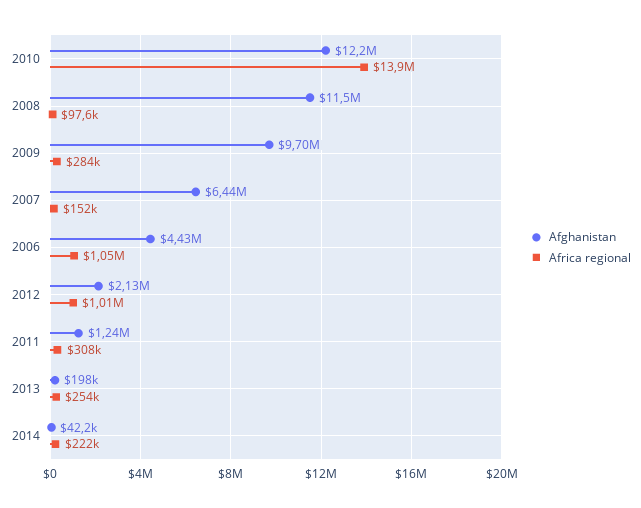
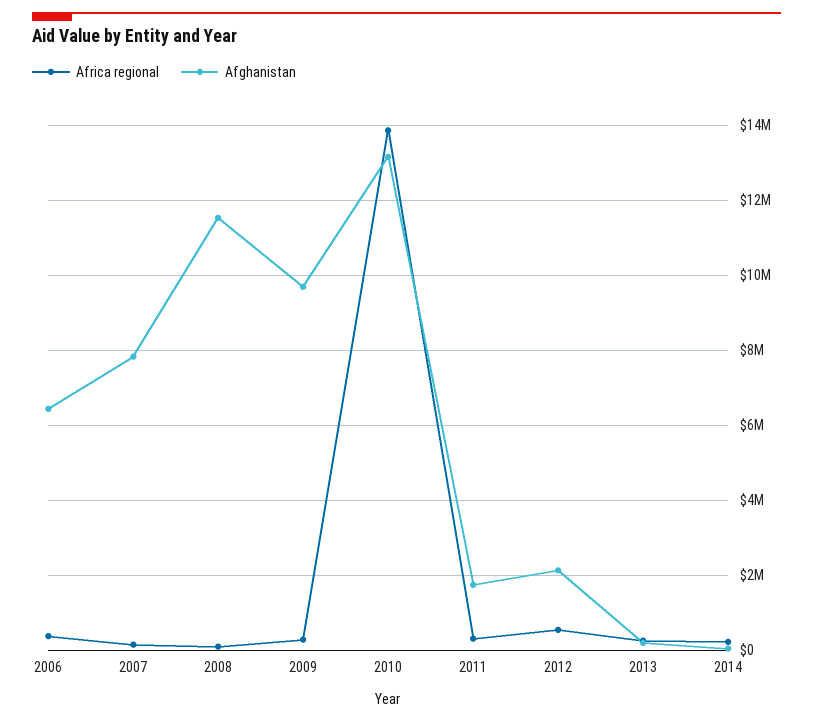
Afghanistan, 2010: 12200000 -> 13200000
Afghanistan, 2007: 6440000 -> 7800000
Afghanistan, 2006: 4430000 -> 6400000
Africa regional, 2006: 1050000 -> 400000
Africa regional, 2012: 1010000 -> 600000
Afghanistan, 2011: 1240000 -> 1800000

